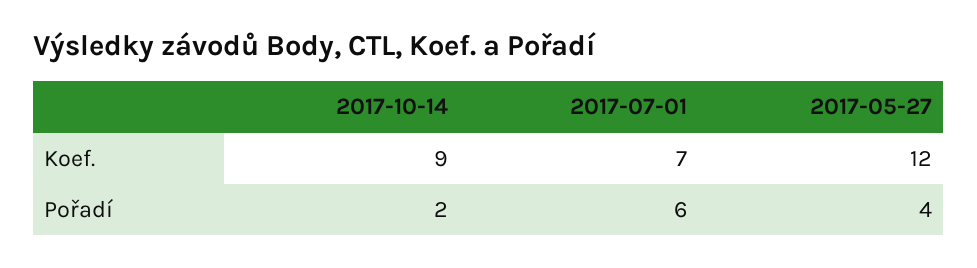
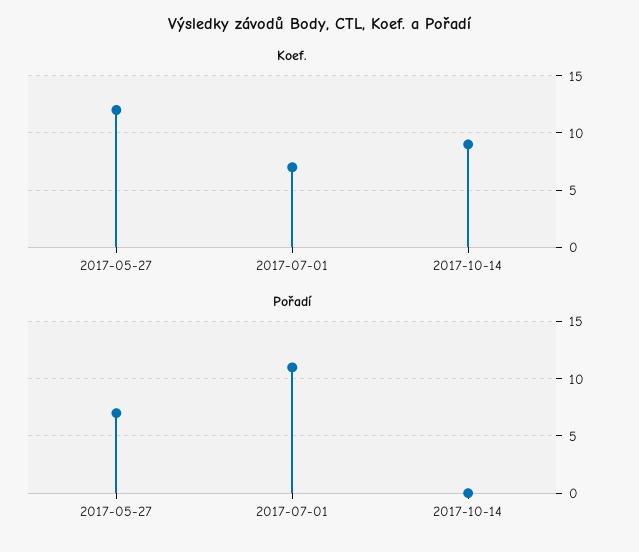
Pořadí, 2017-10-14: 2 -> 0
Pořadí, 2017-07-01: 6 -> 11
Pořadí, 2017-05-27: 4 -> 7

